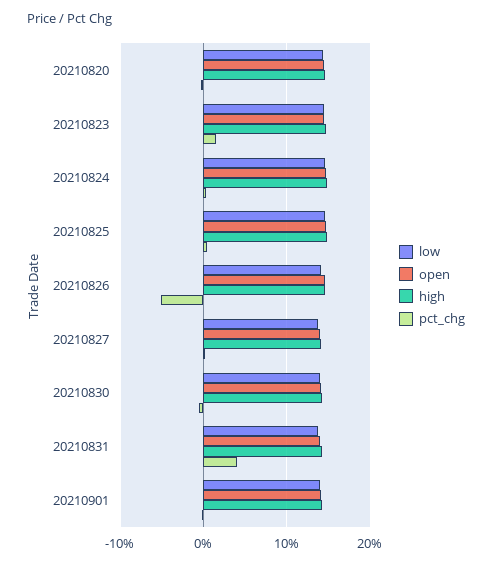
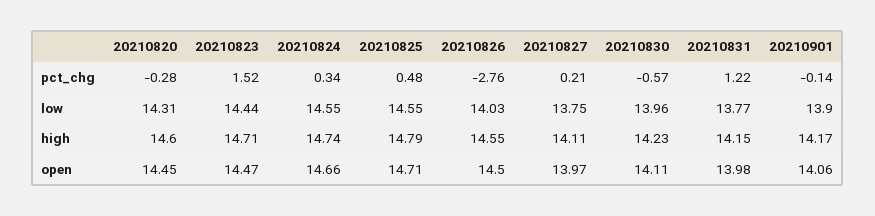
pct_chg, 20210826: -5 -> -2.76
pct_chg, 20210831: 4 -> 1.22

